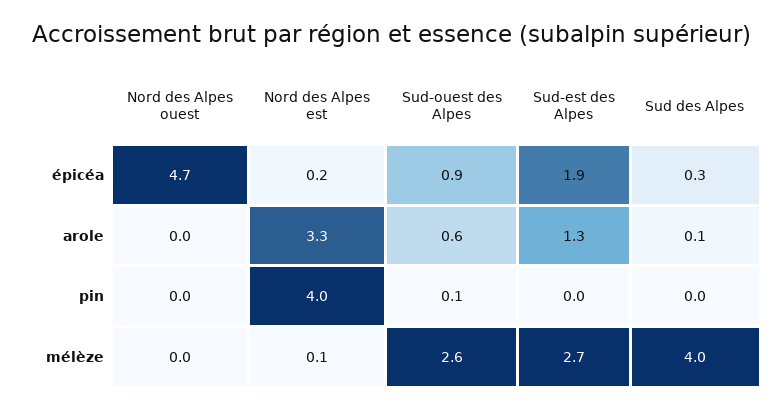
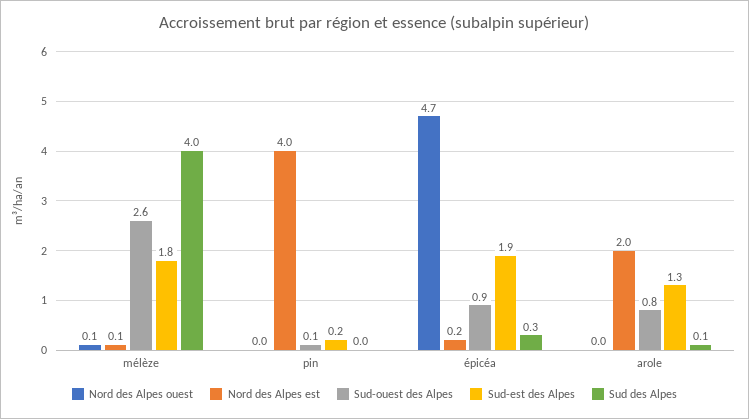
Nord des Alpes est, arole: 3.3 -> 2
Sud-ouest des Alpes, arole: 0.6 -> 0.8
Sud-est des Alpes, pin: 0 -> 0.2
Nord des Alpes ouest, mélèze: 0 -> 0.1
Sud-est des Alpes, mélèze: 2.7 -> 1.8

